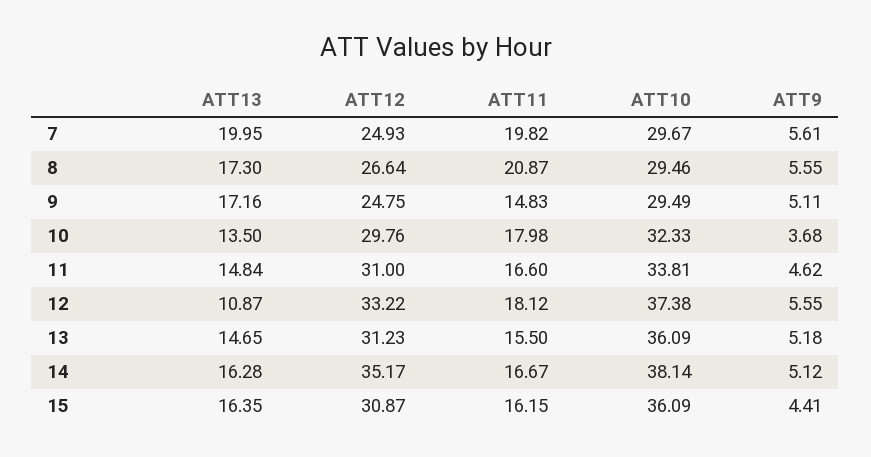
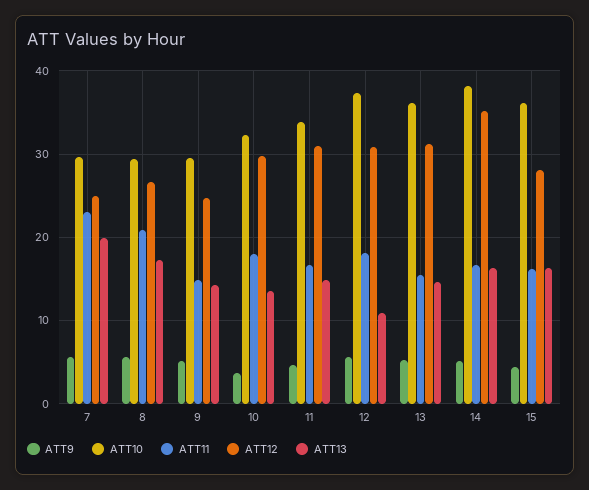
ATT11, 7: 19.82 -> 23
ATT13, 9: 17.16 -> 14
ATT12, 12: 33.22 -> 31
ATT12, 15: 30.87 -> 28

